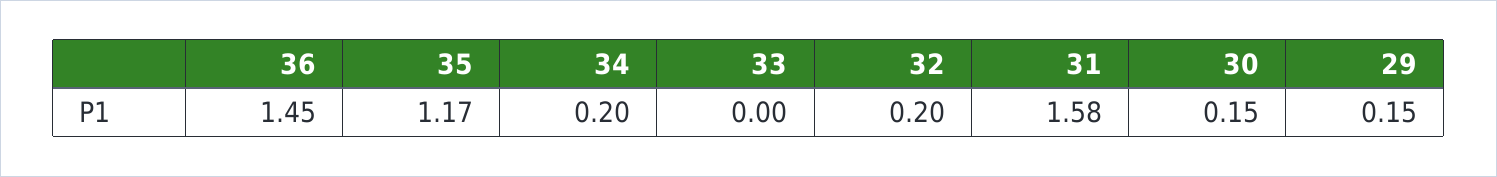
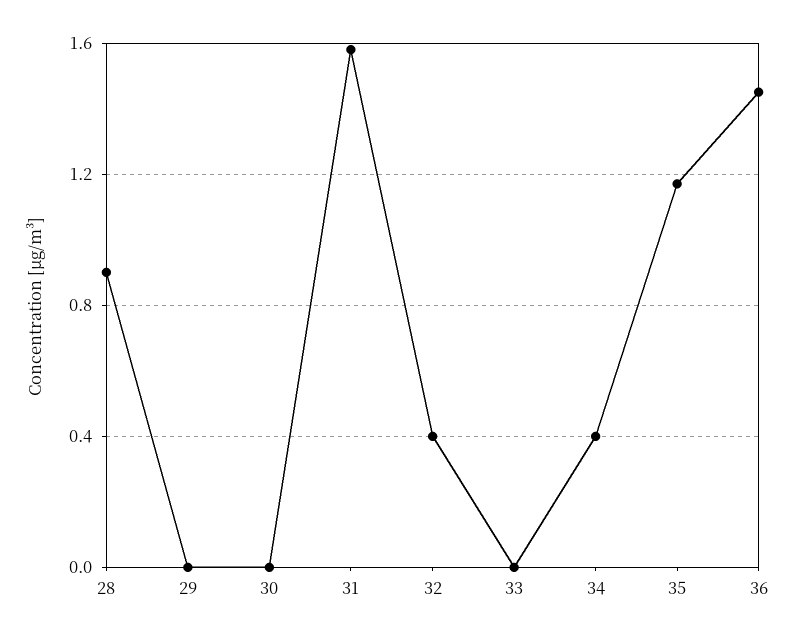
34: 0.2 -> 0.4
32: 0.2 -> 0.4
30: 0.15 -> 0
29: 0.15 -> 0
28: none -> 0.9

